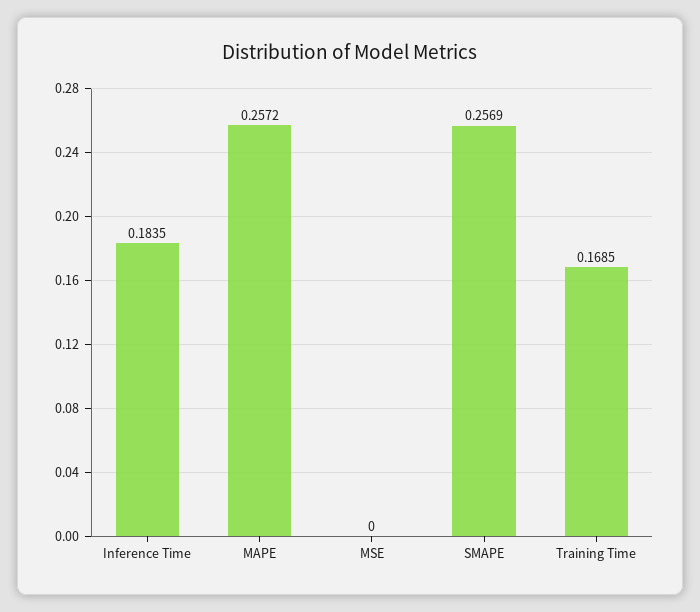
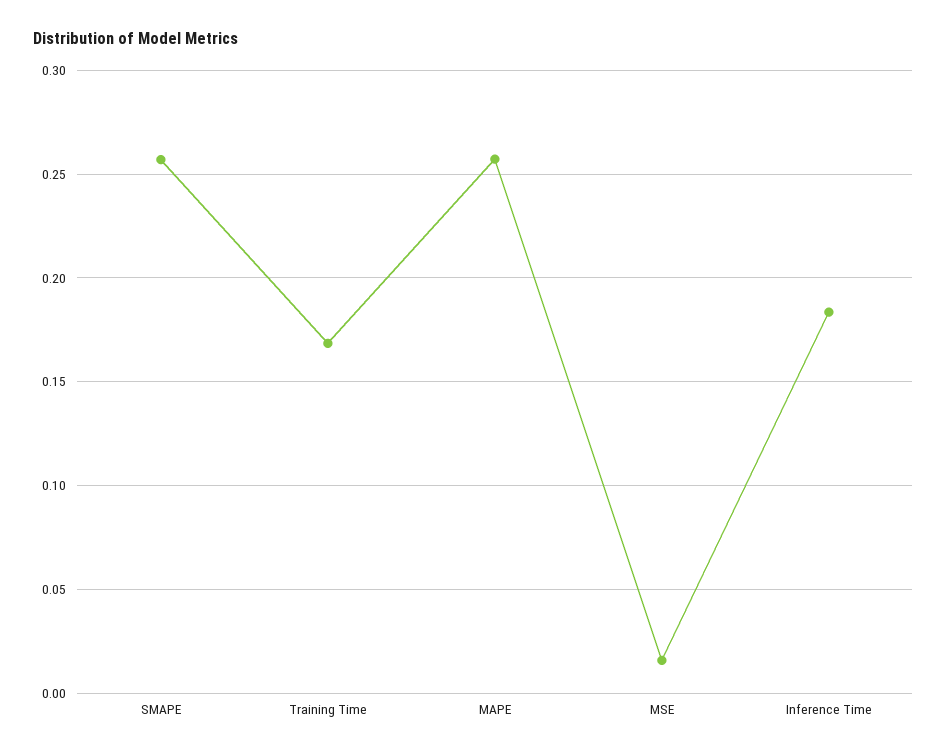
MSE: 0 -> 0.015

